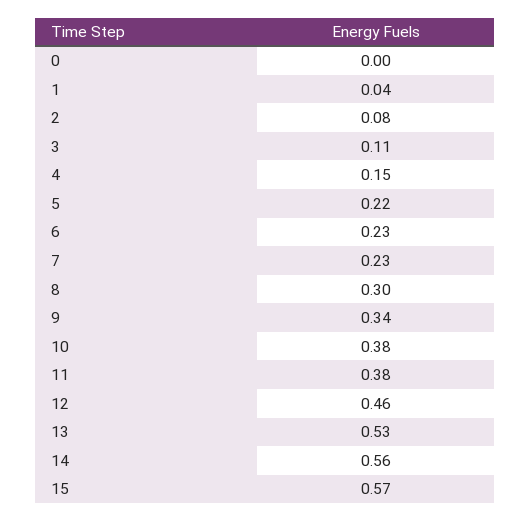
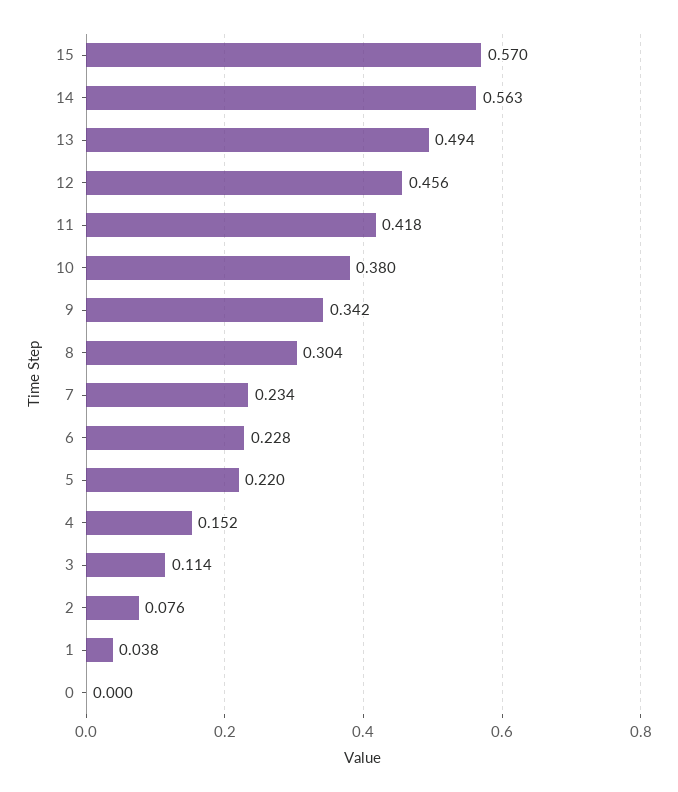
11: 0.38 -> 0.418
13: 0.53 -> 0.494

